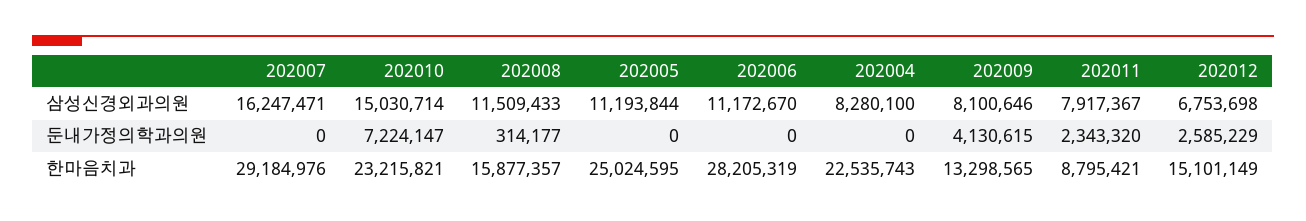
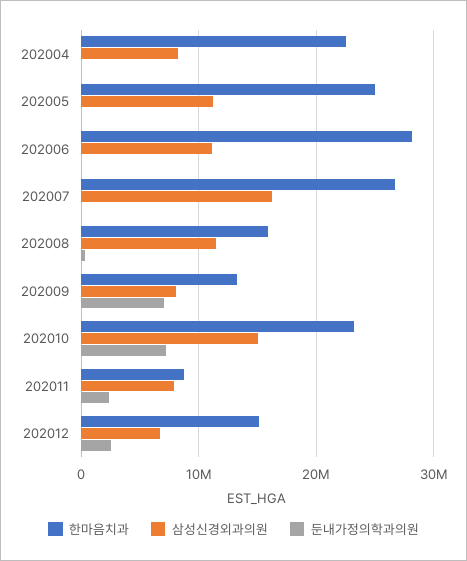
둔내가정의학과의원, 202009: 4130615 -> 7000000
한마음치과, 202007: 29184976 -> 27000000

